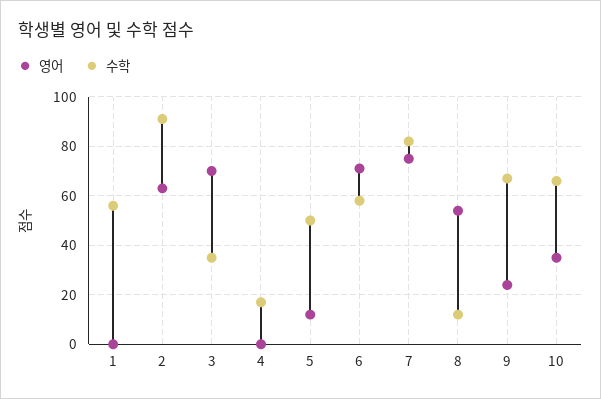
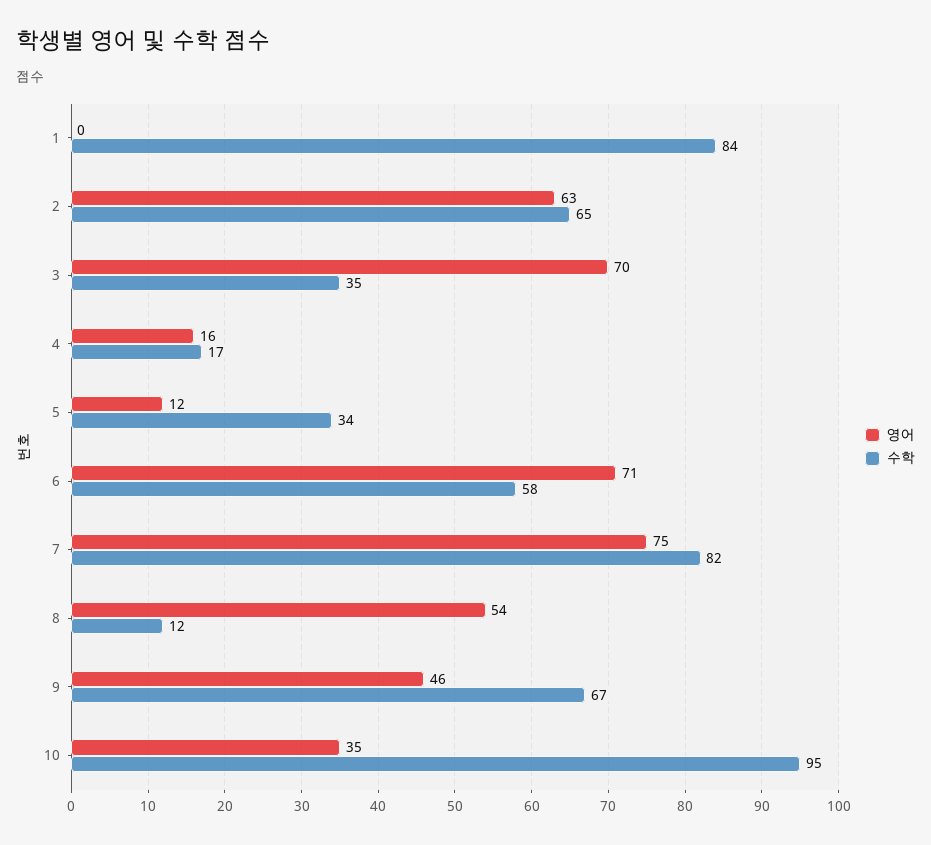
수학, 1: 55 -> 84
수학, 2: 90 -> 65
영어, 4: 0 -> 16
수학, 5: 50 -> 34
영어, 9: 25 -> 46
수학, 10: 65 -> 95

